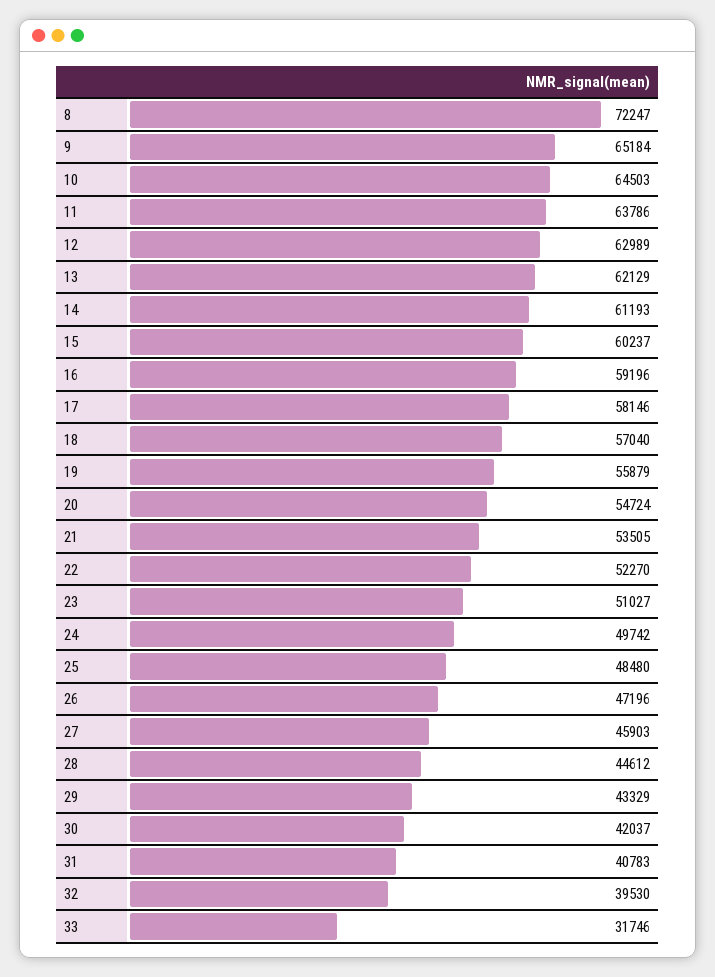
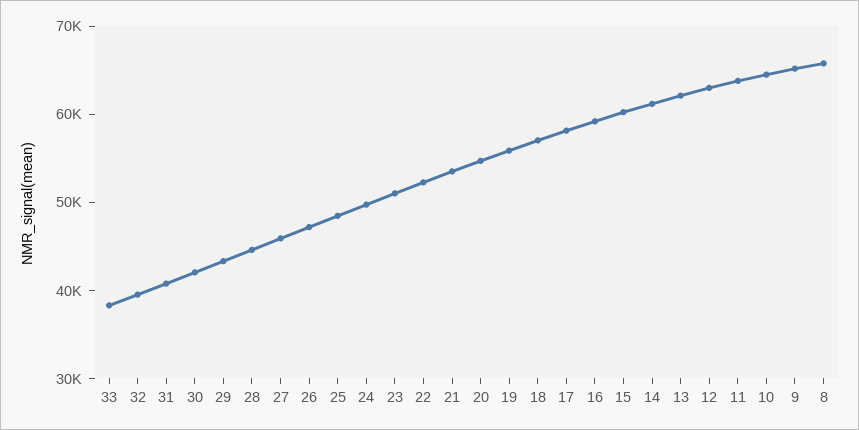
8: 72247 -> 66000
33: 31746 -> 38000

